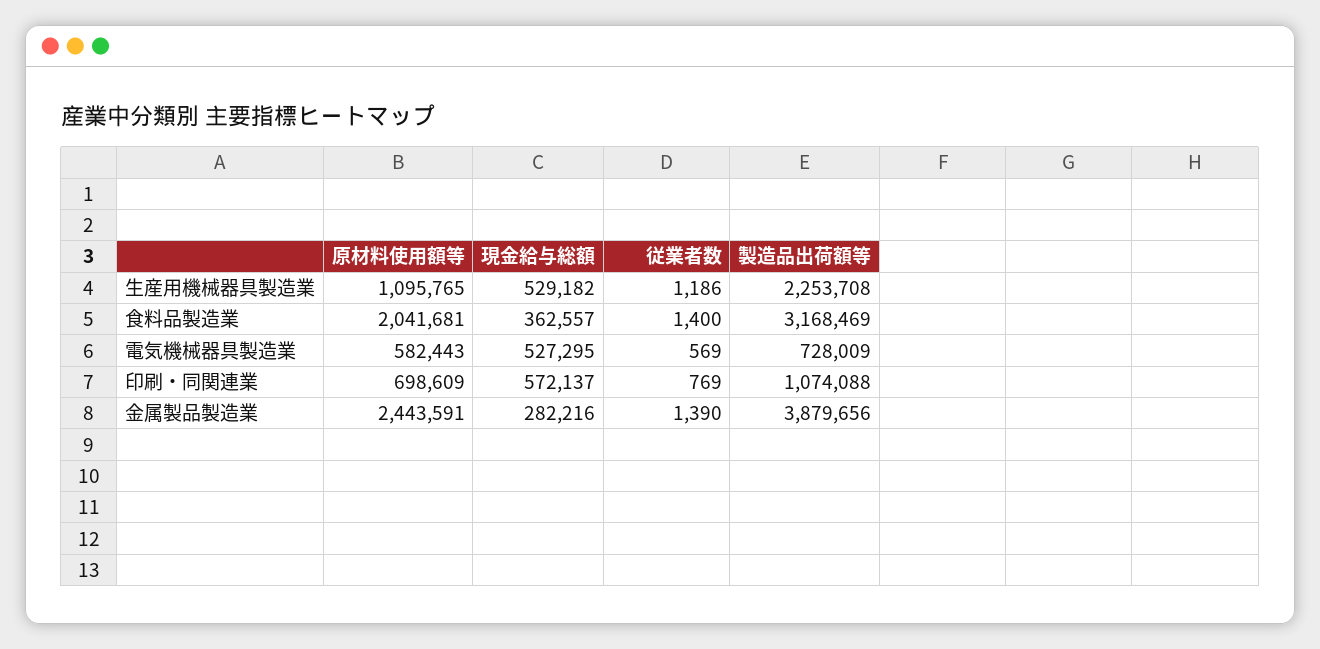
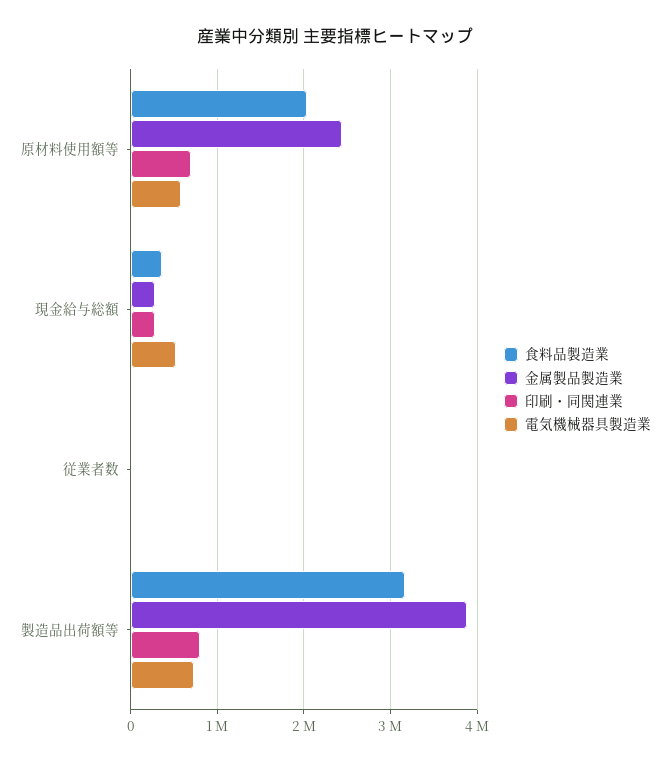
生産用機械器具製造業, 原材料使用額等: 1095765 -> none
生産用機械器具製造業, 現金給与総額: 529182 -> none
生産用機械器具製造業, 従業者数: 1186 -> none
生産用機械器具製造業, 製造品出荷額等: 2253708 -> none
印刷・同関連業, 現金給与総額: 572137 -> 300000
印刷・同関連業, 製造品出荷額等: 1074088 -> 800000

